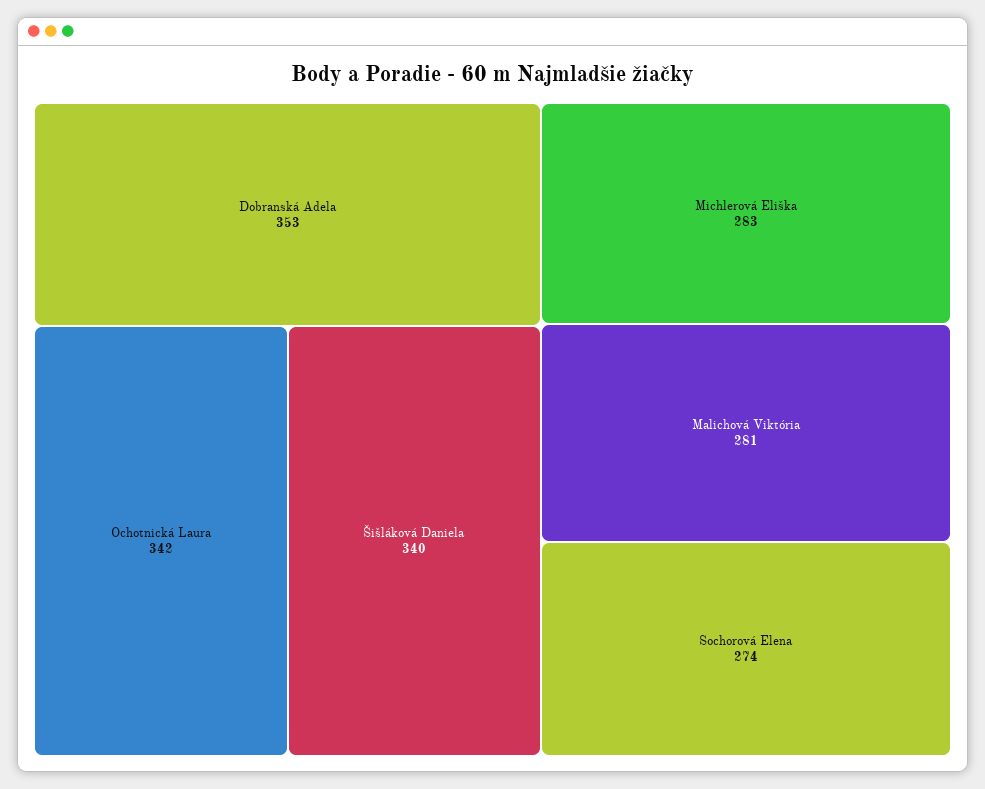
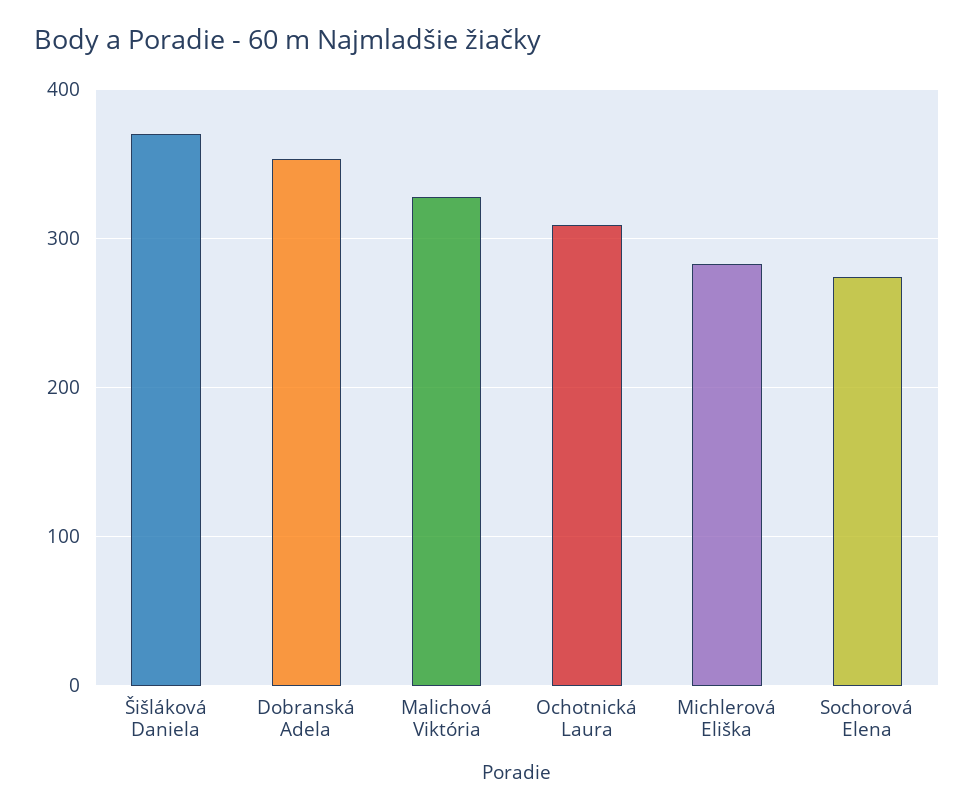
Ochotnická Laura: 342 -> 310
Šišláková Daniela: 340 -> 370
Malichová Viktória: 281 -> 330

